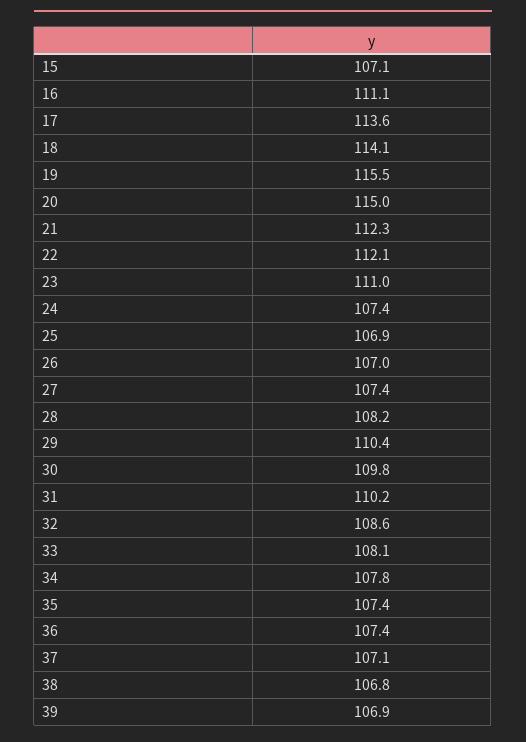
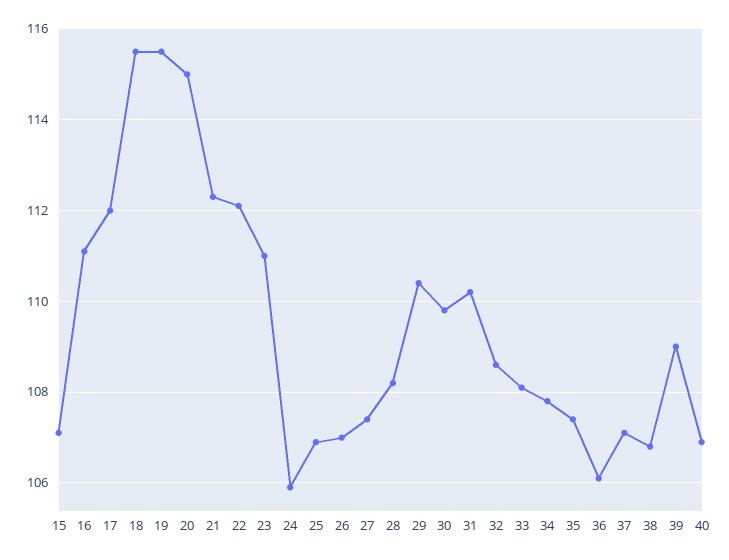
17: 113.6 -> 112
18: 114.1 -> 115.5
24: 107.4 -> 106
36: 107.4 -> 106
39: 106.9 -> 109
40: none -> 107

